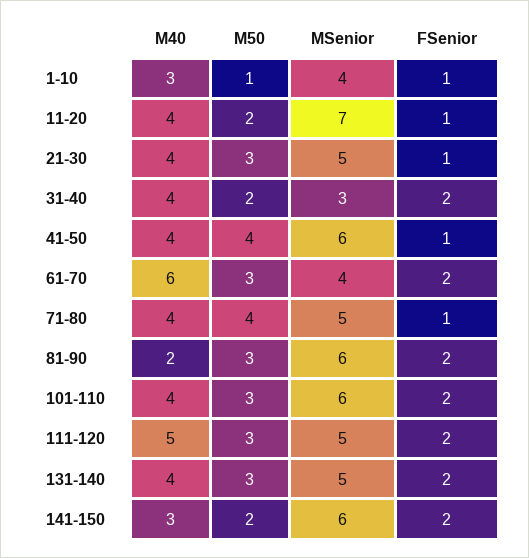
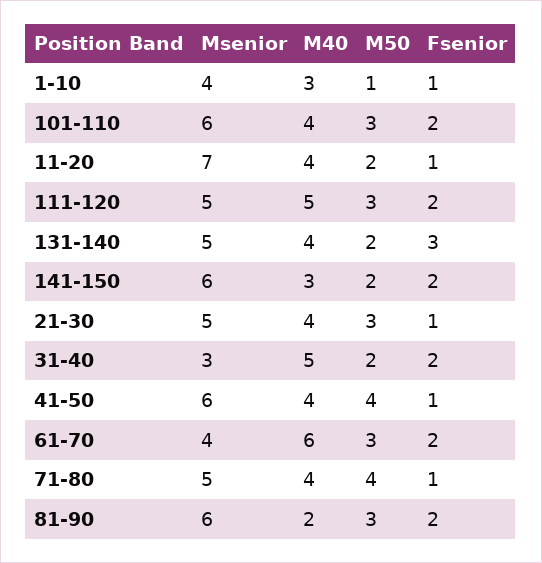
M40, 31-40: 4 -> 5
M50, 131-140: 3 -> 2
FSenior, 131-140: 2 -> 3

